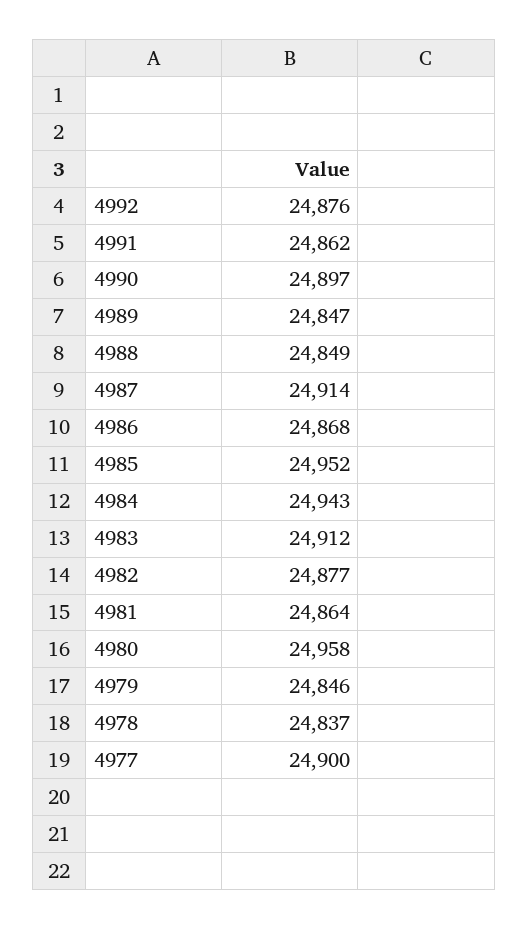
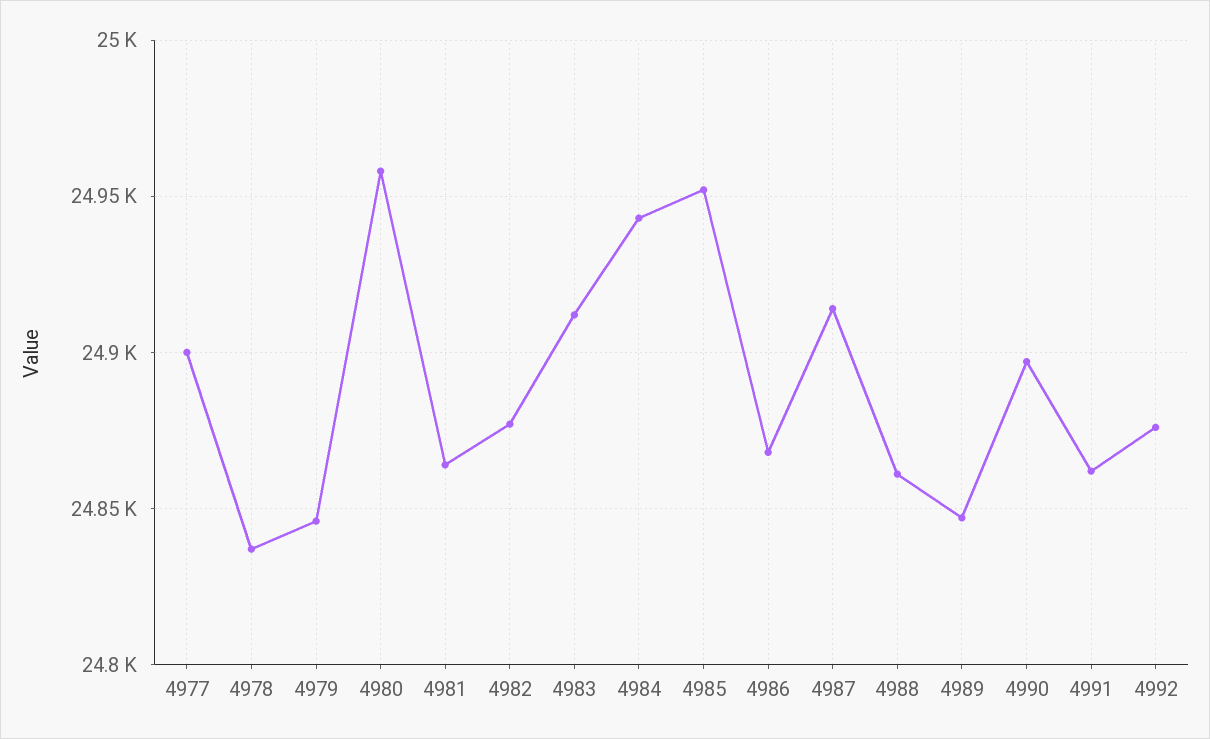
4988: 24849 -> 24860

